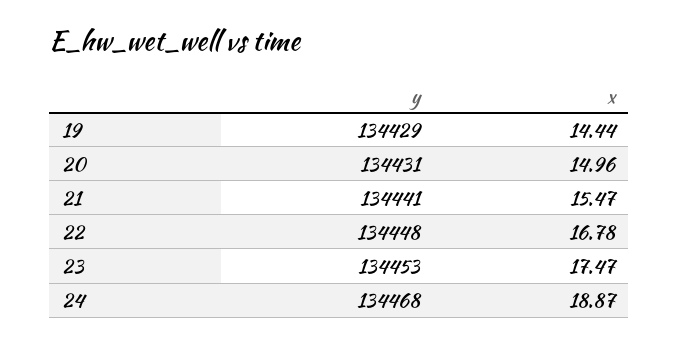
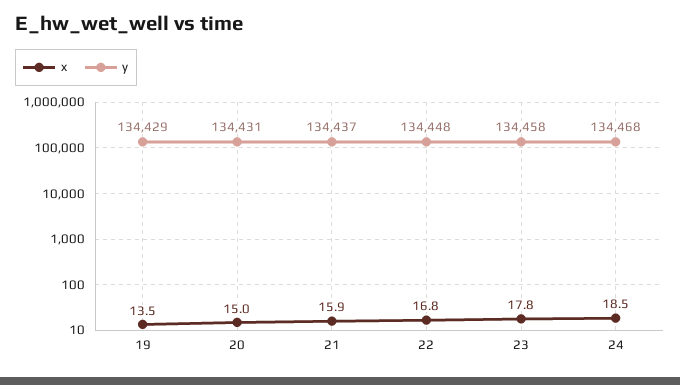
x, 19: 14.44 -> 13.5
y, 21: 134441 -> 134437
x, 21: 15.47 -> 15.9
y, 23: 134453 -> 134458
x, 23: 17.47 -> 17.8
x, 24: 18.87 -> 18.5

